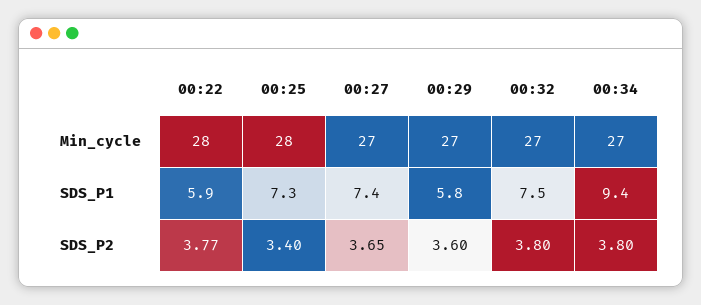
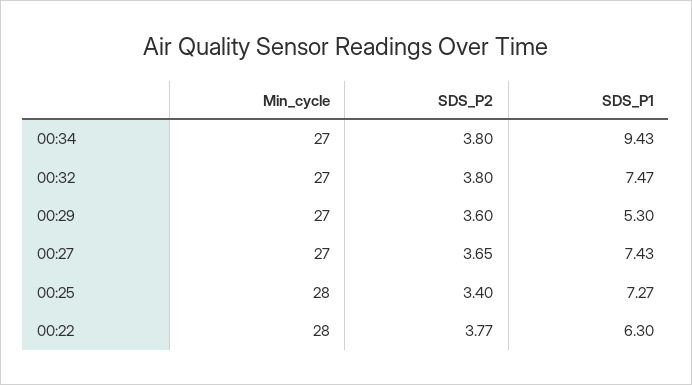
00:22, SDS_P1: 5.9 -> 6.3
00:29, SDS_P1: 5.8 -> 5.3

